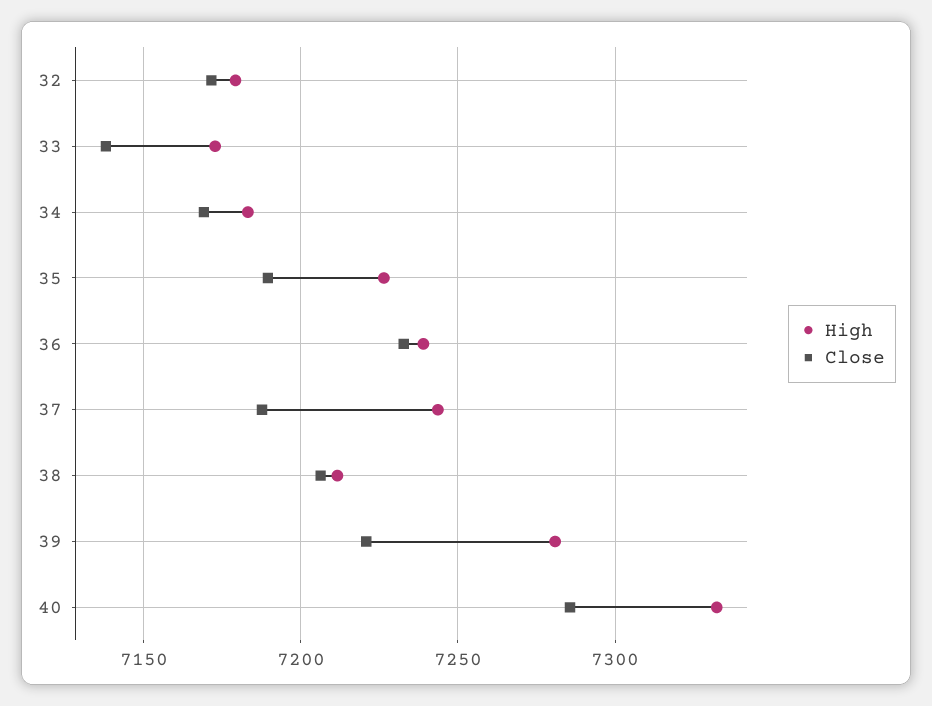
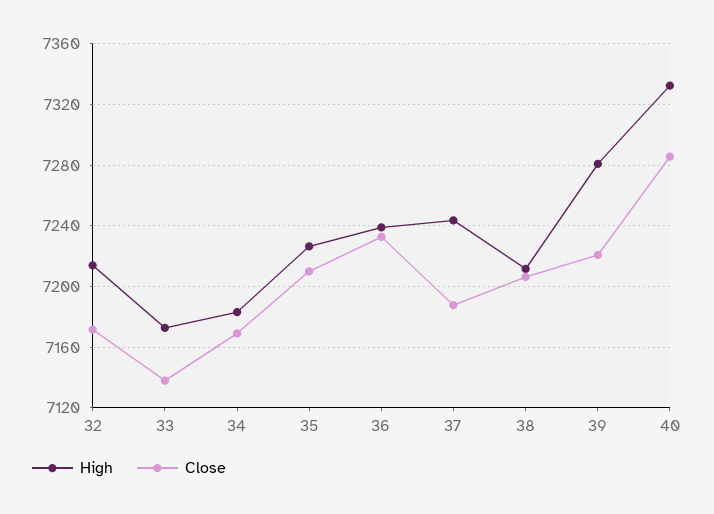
High, 32: 7180 -> 7215
Close, 35: 7190 -> 7210

